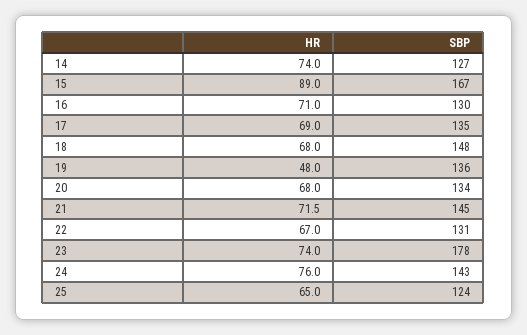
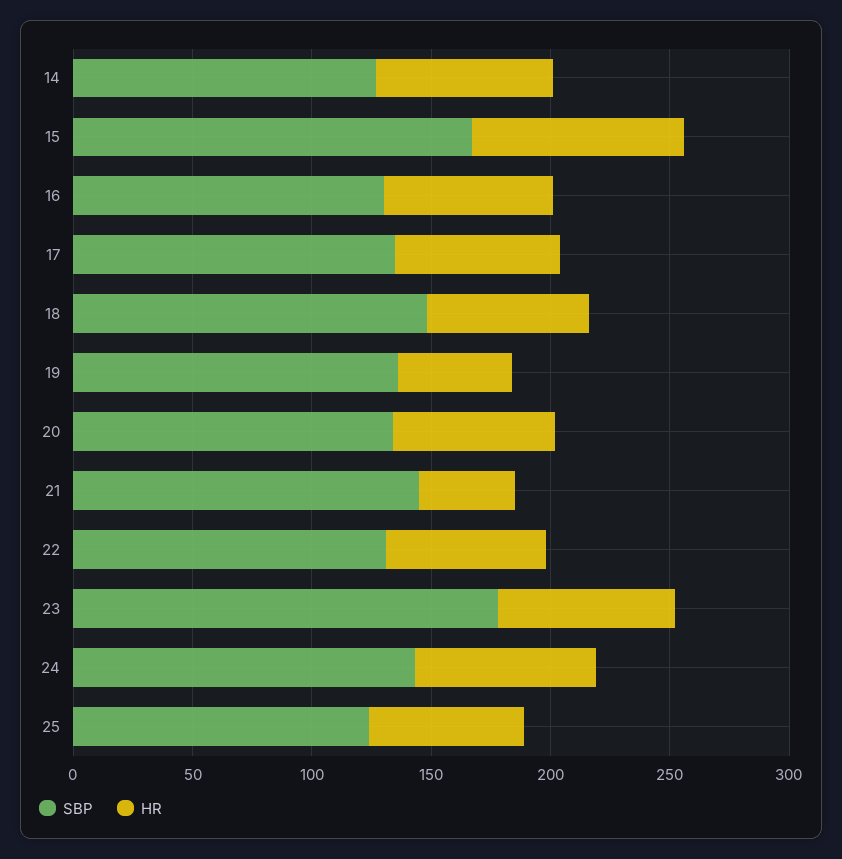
HR, 21: 71.5 -> 40

